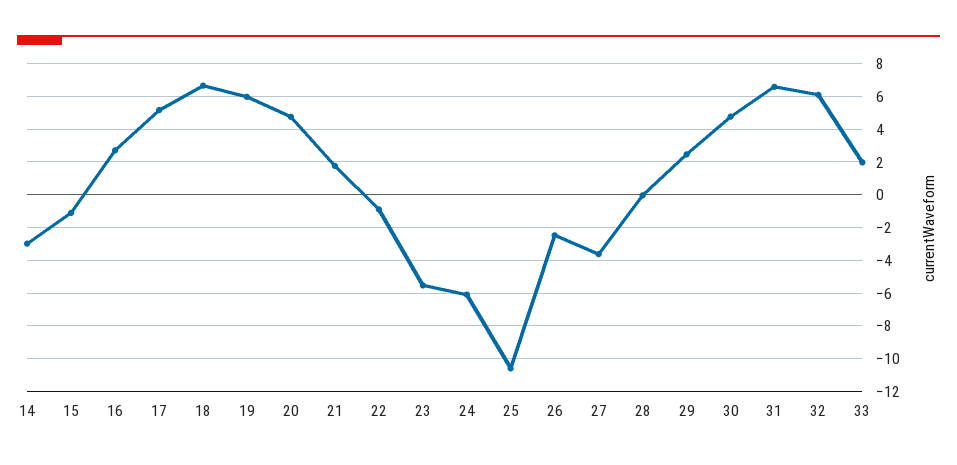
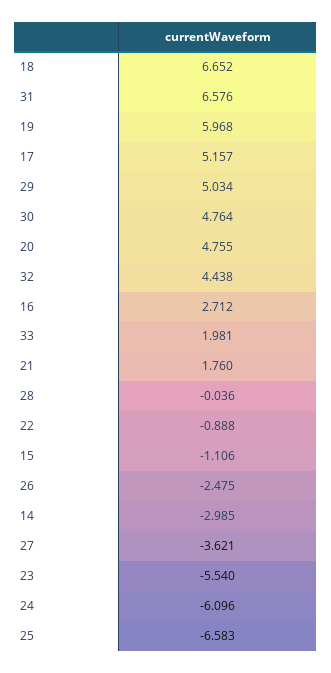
25: -10.5 -> -6.583
29: 2.5 -> 5.034
32: 6 -> 4.438

